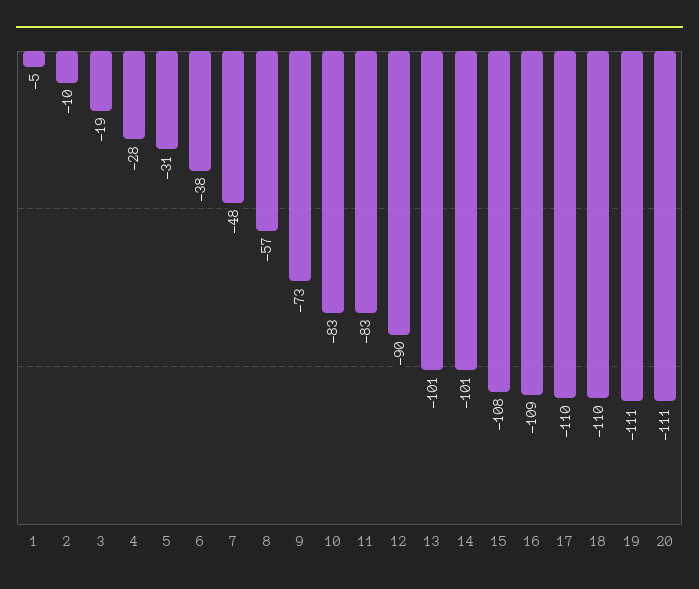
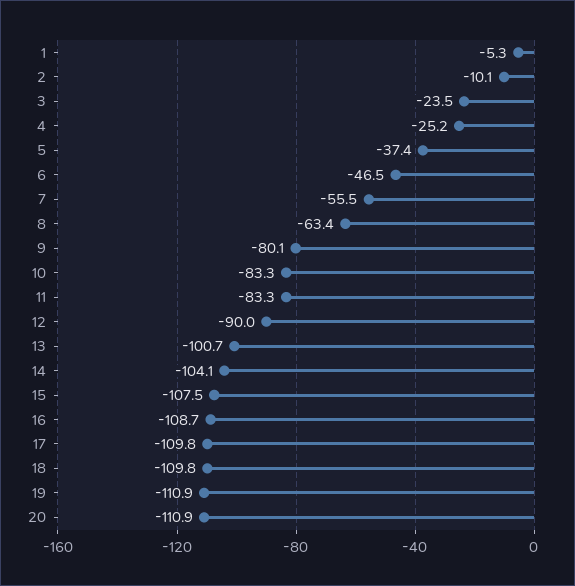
3: -19 -> -23.5
4: -28 -> -25.2
5: -31 -> -37.4
6: -38 -> -46.5
7: -48 -> -55.5
8: -57 -> -63.4
9: -73 -> -80.1
14: -101 -> -104.1

